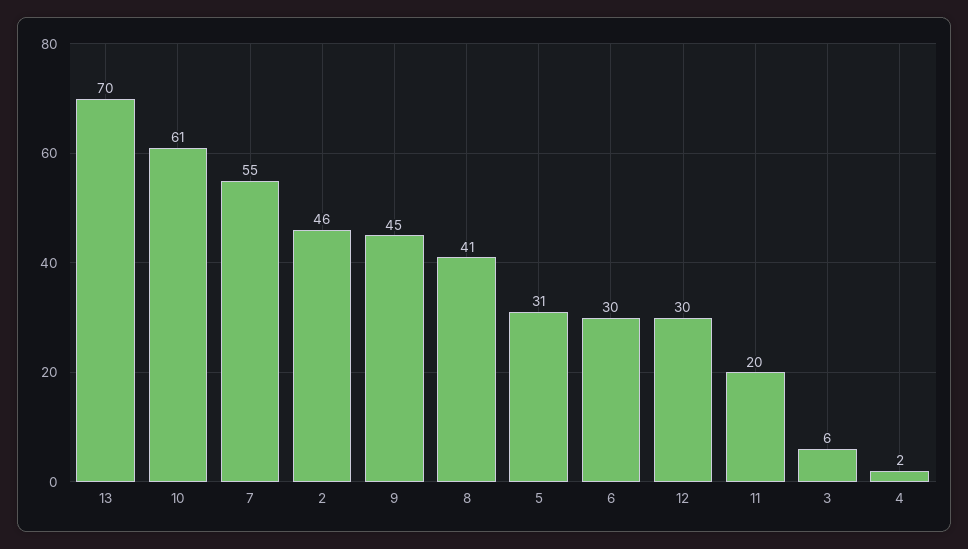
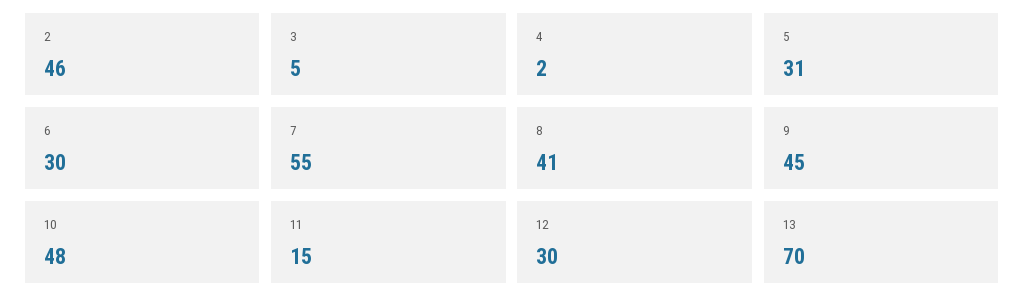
10: 61 -> 48
11: 20 -> 15
3: 6 -> 5

